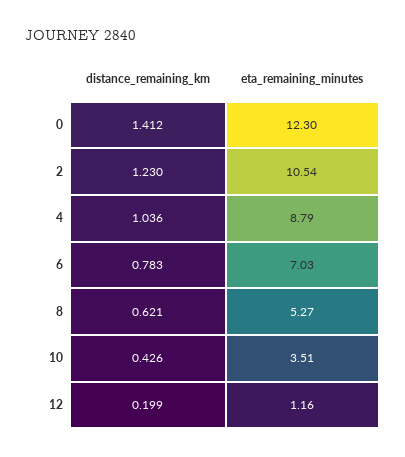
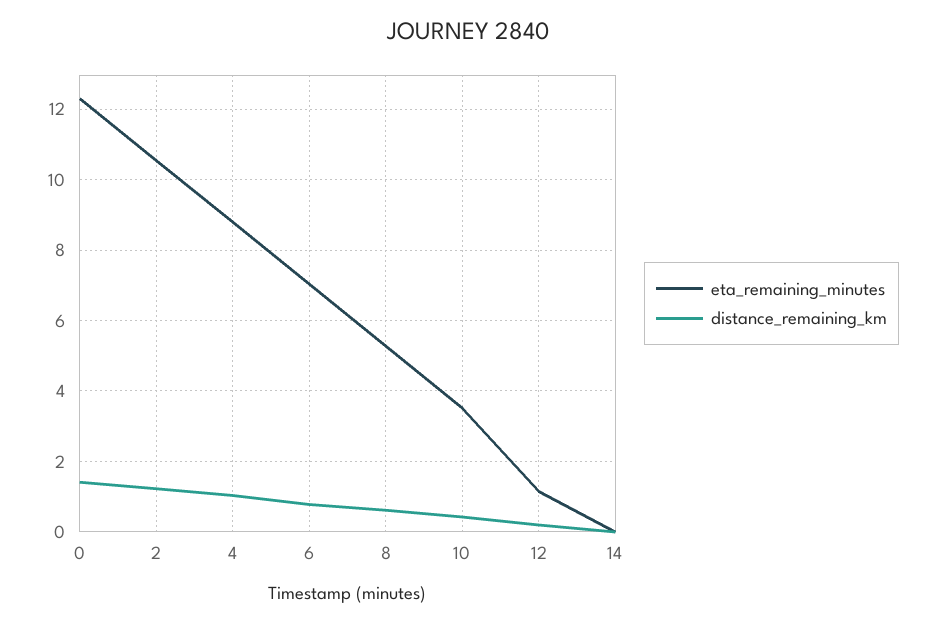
eta_remaining_minutes, 14: none -> 0
distance_remaining_km, 14: none -> 0

